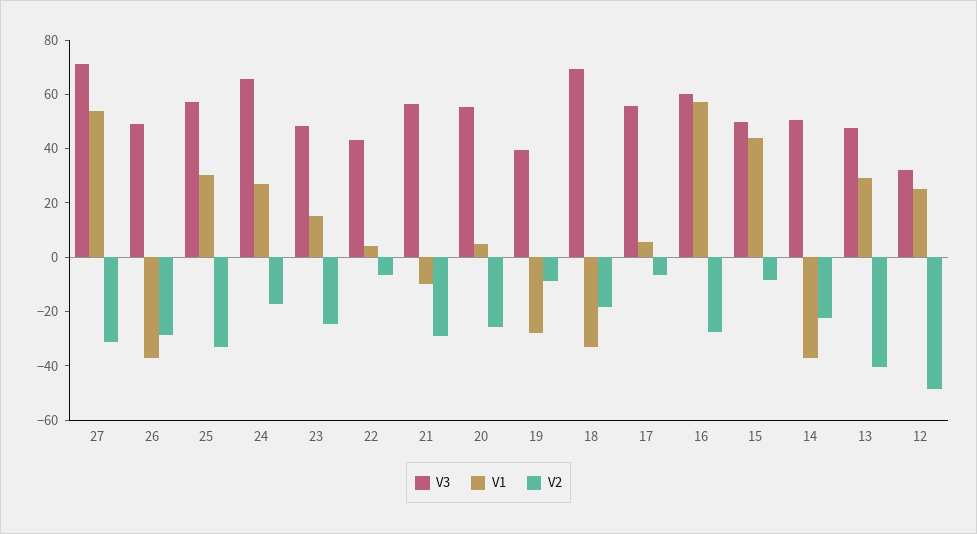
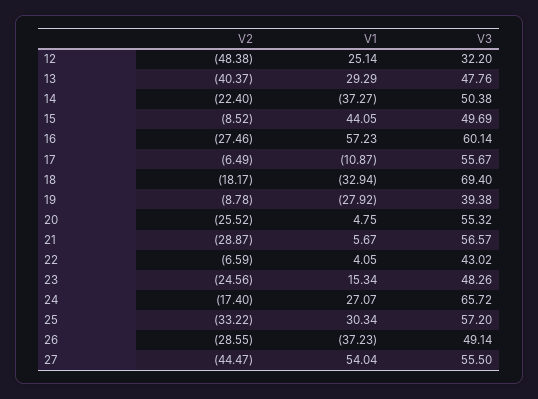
V3, 27: 70 -> 55.5
V2, 27: -30 -> -44.47
V1, 21: -10 -> 5.67
V1, 17: 5 -> -10.87

